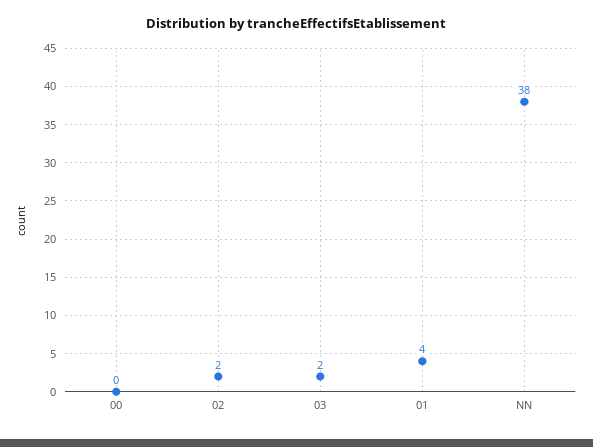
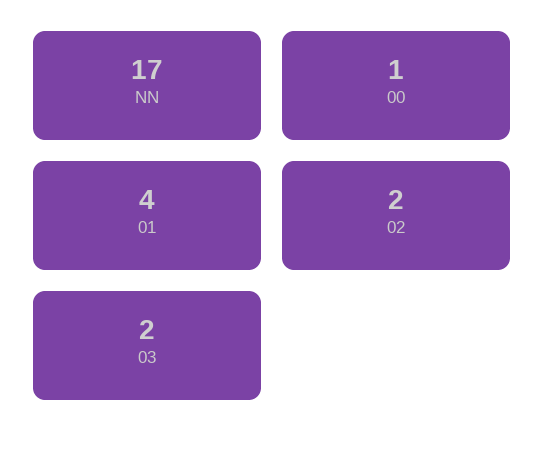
00: 0 -> 1
NN: 38 -> 17

